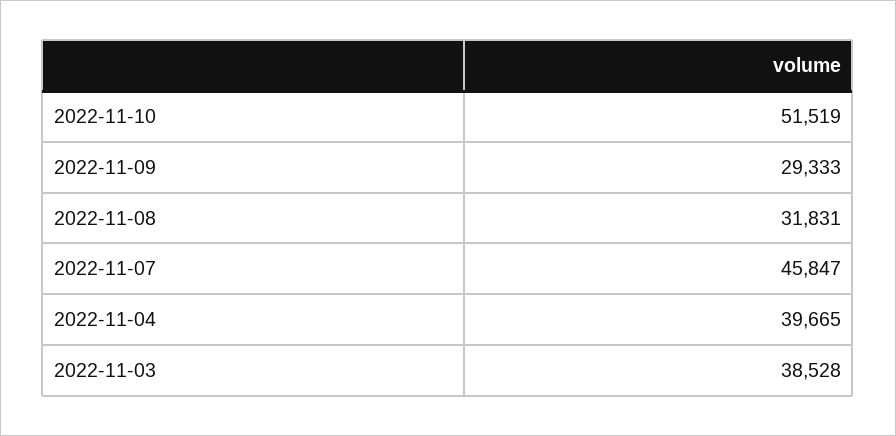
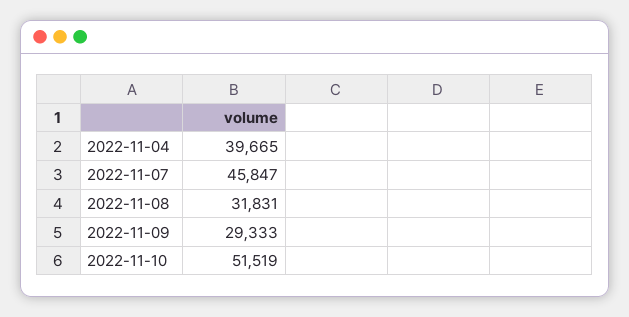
2022-11-03: 38528 -> none

